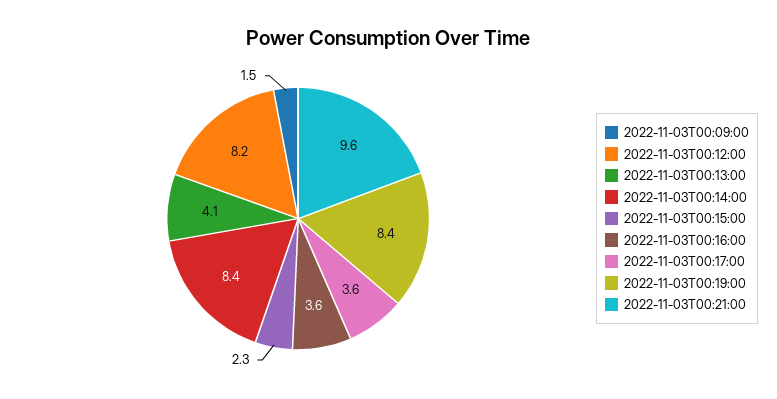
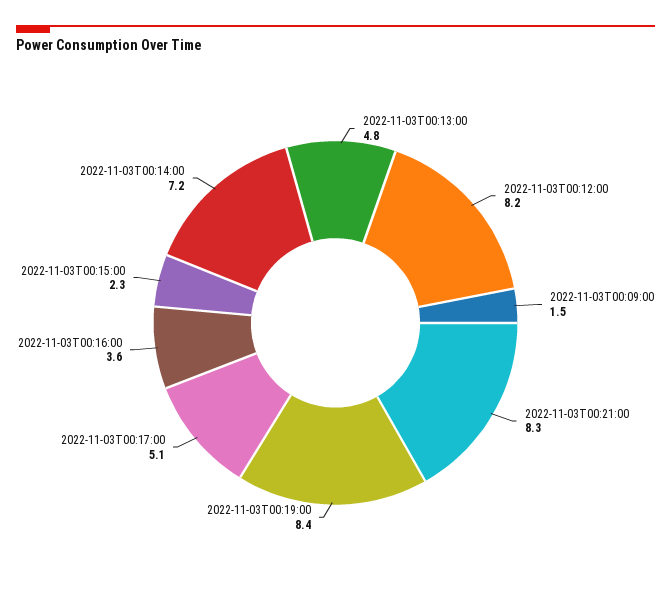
2022-11-03T00:13:00: 4.1 -> 4.8
2022-11-03T00:14:00: 8.4 -> 7.2
2022-11-03T00:17:00: 3.6 -> 5.1
2022-11-03T00:21:00: 9.6 -> 8.3

